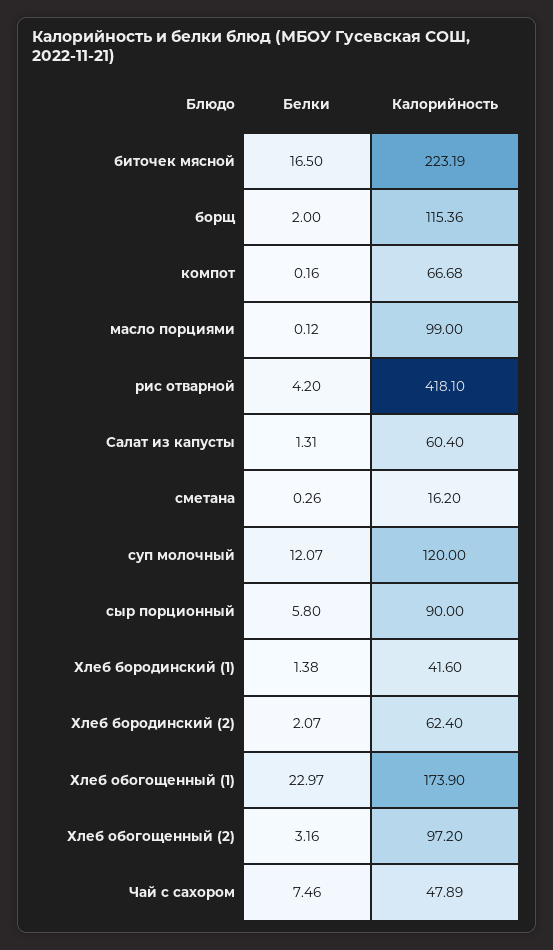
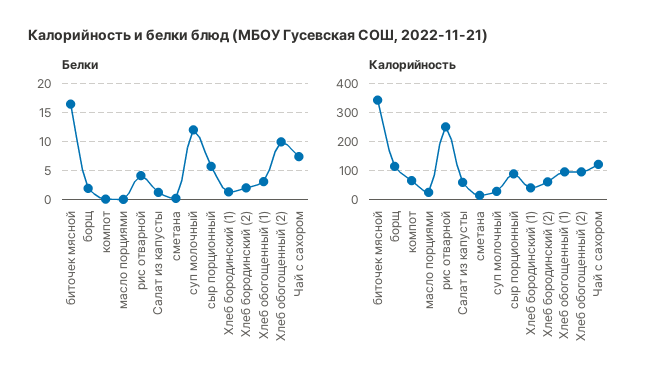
Калорийность, биточек мясной: 223.19 -> 350
Калорийность, масло порциями: 99 -> 25
Калорийность, рис отварной: 418.1 -> 250
Калорийность, суп молочный: 120 -> 25
Белки, Хлеб обогощенный (1): 22.97 -> 2.5
Калорийность, Хлеб обогощенный (1): 173.9 -> 100
Белки, Хлеб обогощенный (2): 3.16 -> 10
Калорийность, Чай с сахором: 47.89 -> 125

